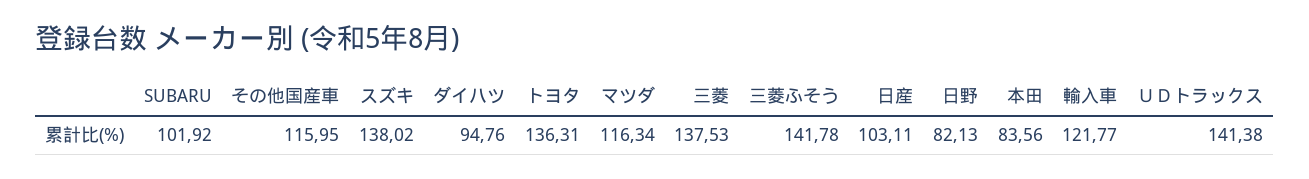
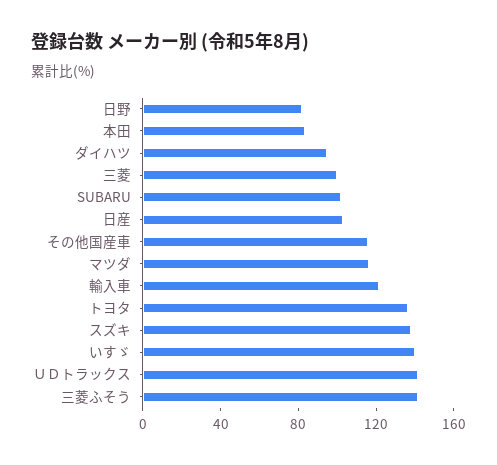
三菱: 137.53 -> 100
いすゞ: none -> 140

